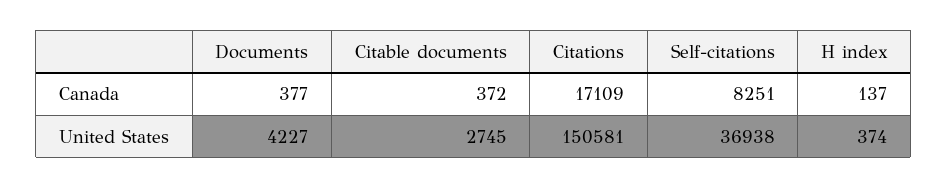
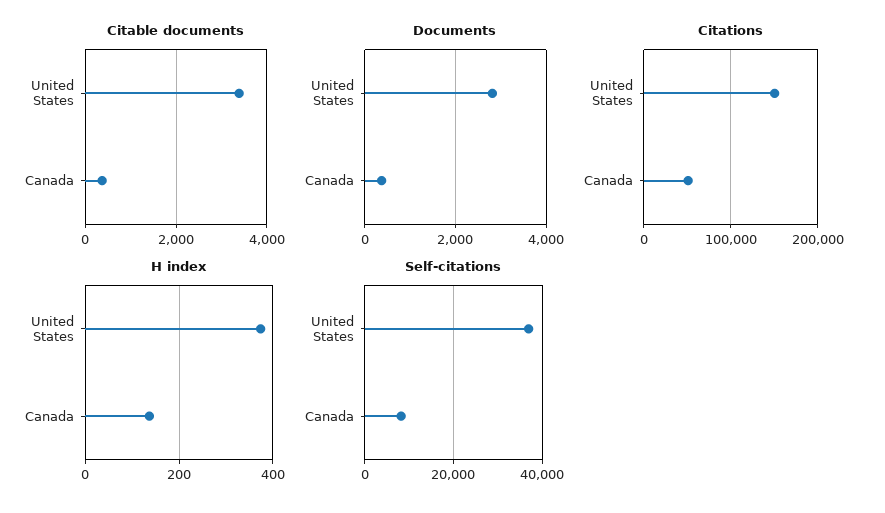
Citations, Canada: 17109 -> 50000
Documents, United States: 4227 -> 2800
Citable documents, United States: 2745 -> 3400

